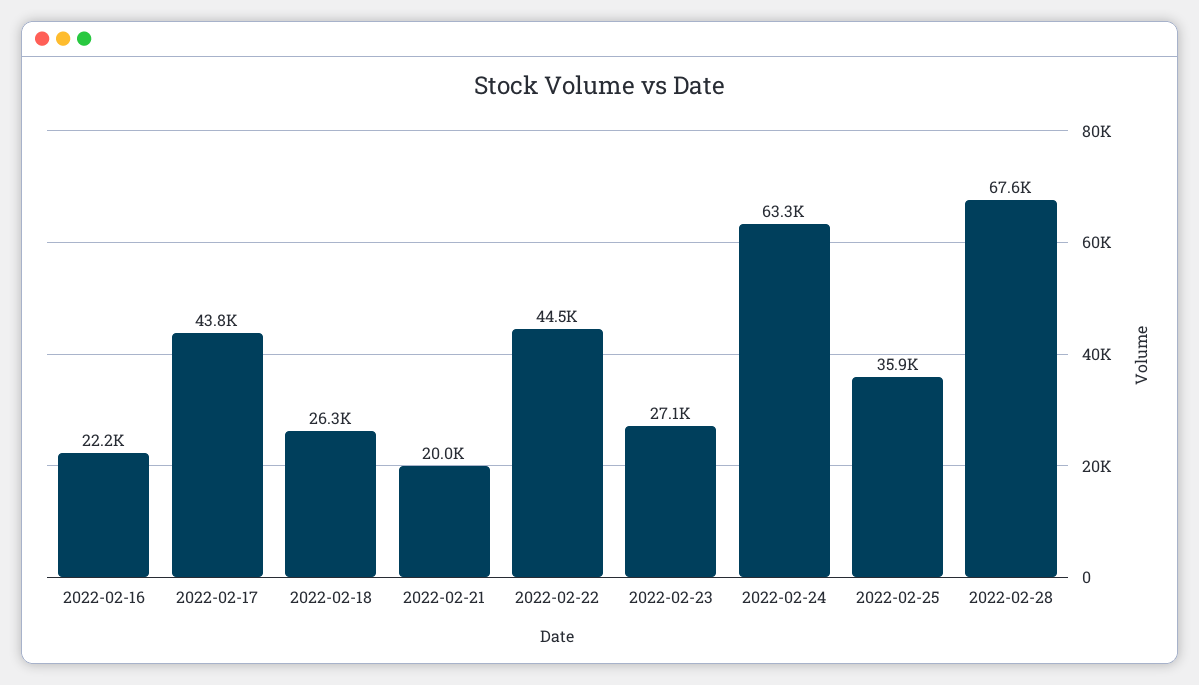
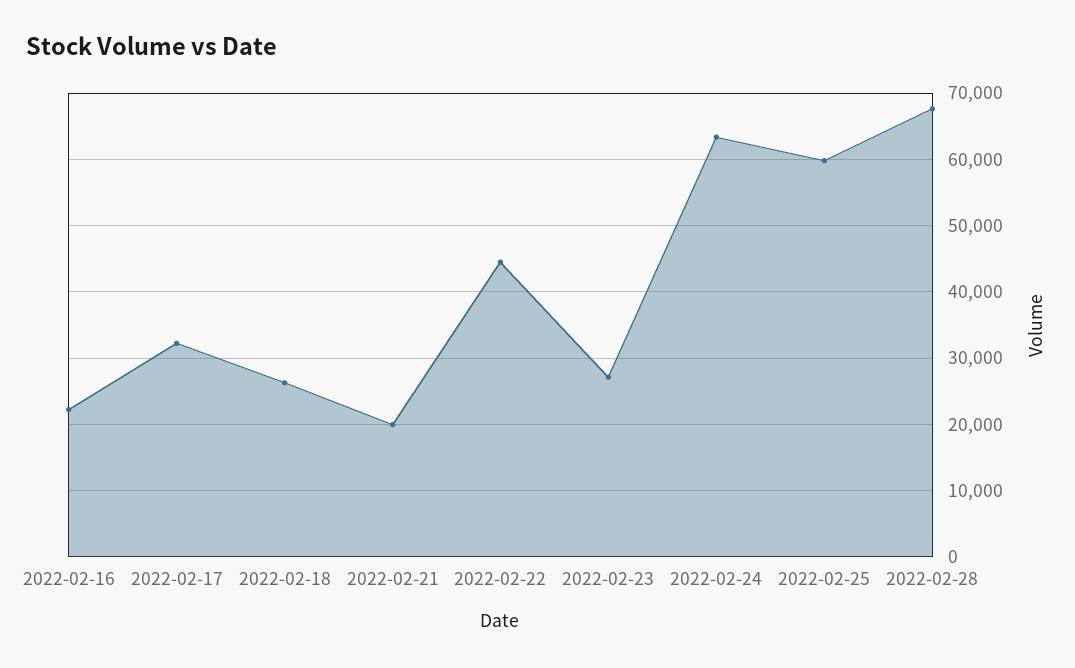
2022-02-17: 43800 -> 32000
2022-02-25: 35900 -> 60000

